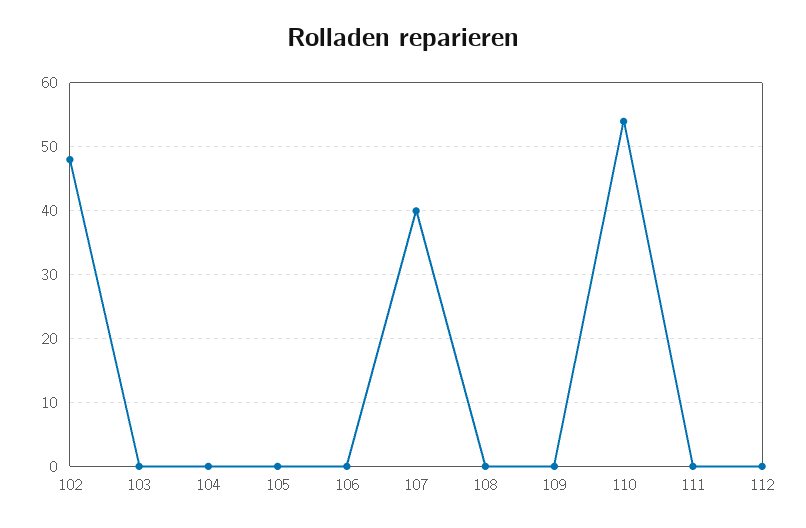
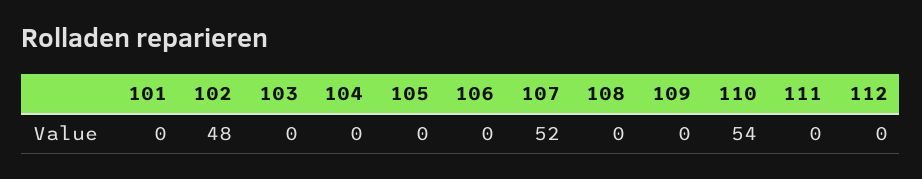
107: 40 -> 52
101: none -> 0

